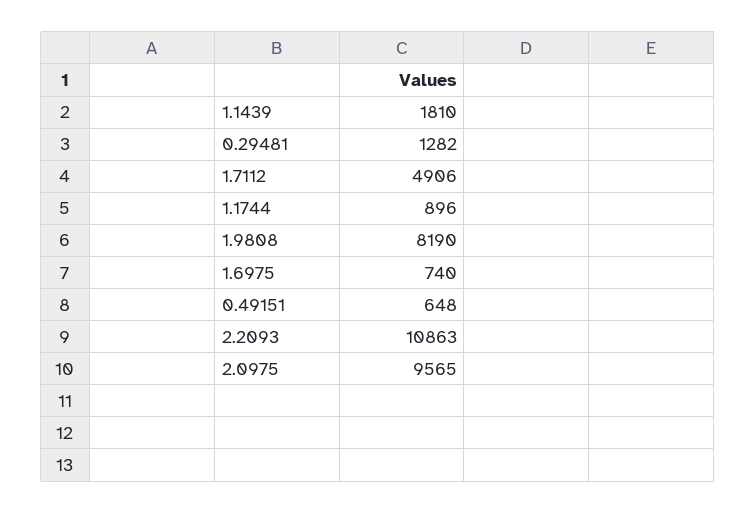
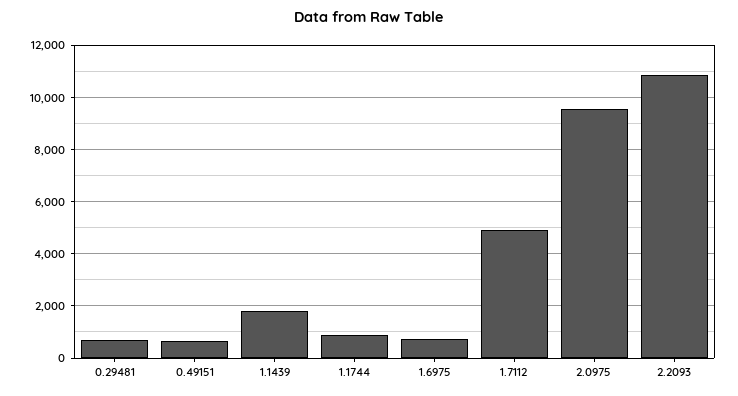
0.29481: 1282 -> 750
1.9808: 8190 -> none

